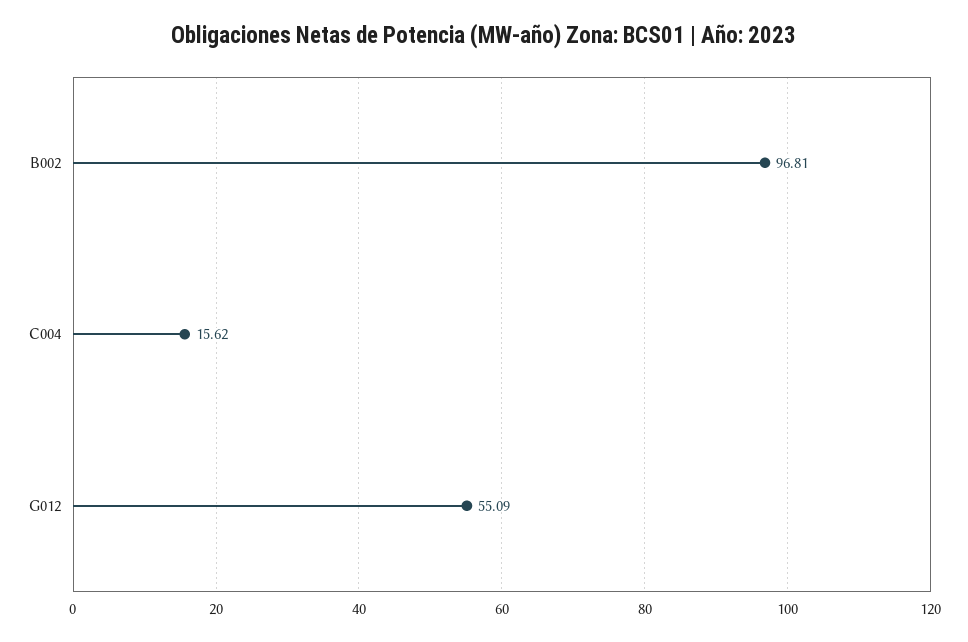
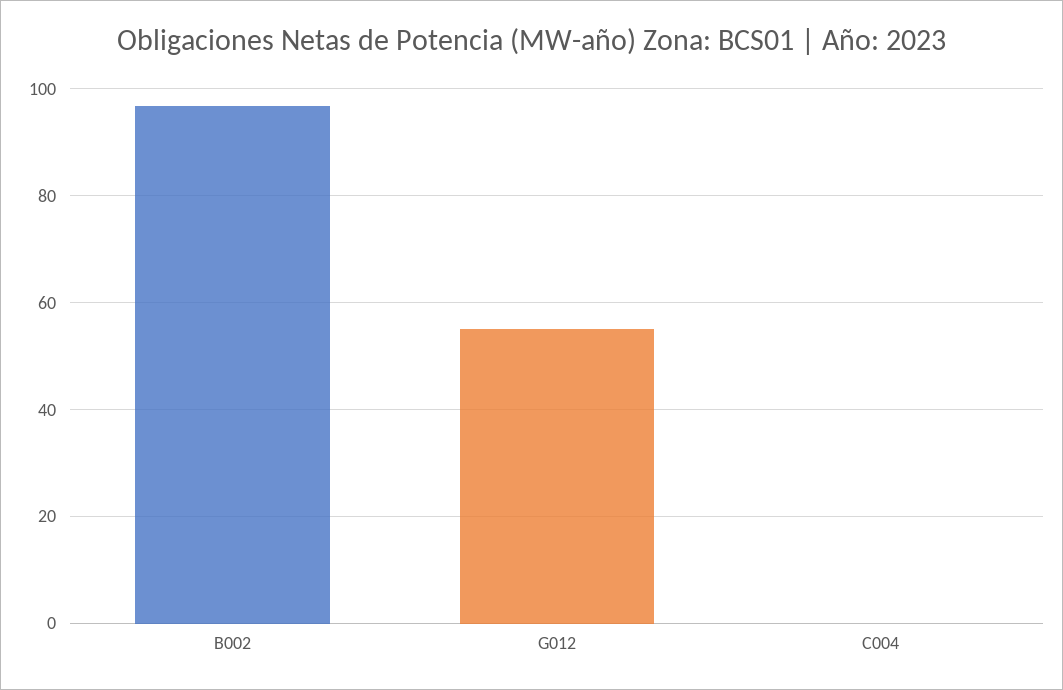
C004: 15.62 -> 0

